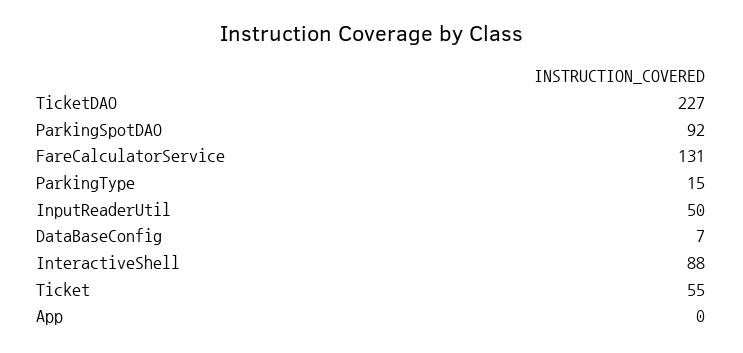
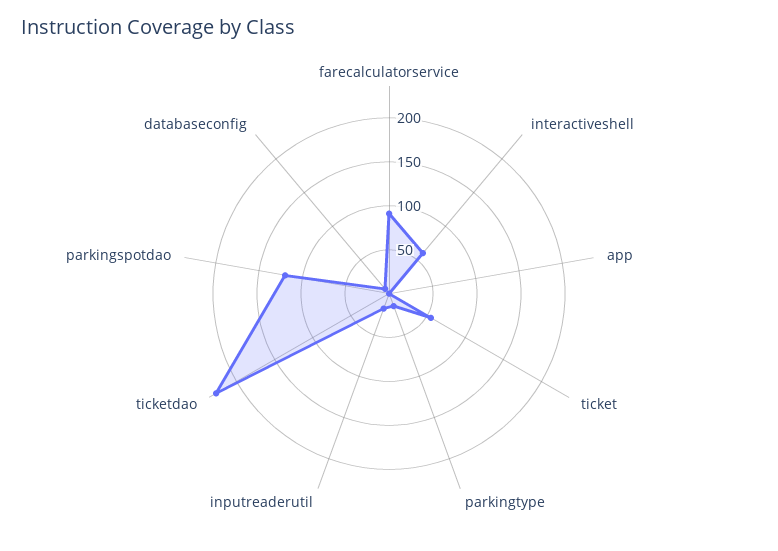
ParkingSpotDAO: 92 -> 120
FareCalculatorService: 131 -> 90
InputReaderUtil: 50 -> 20
InteractiveShell: 88 -> 60

